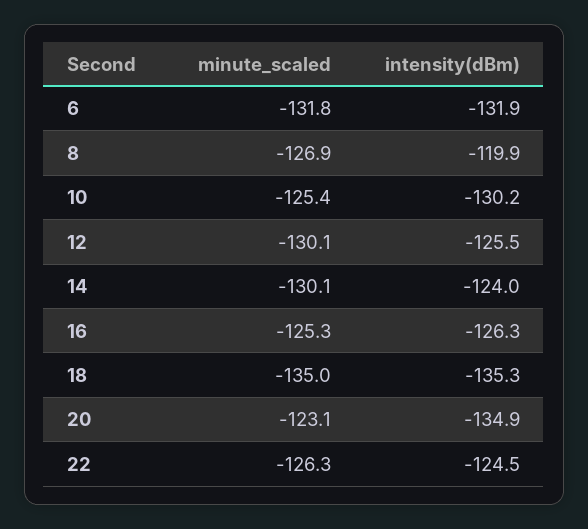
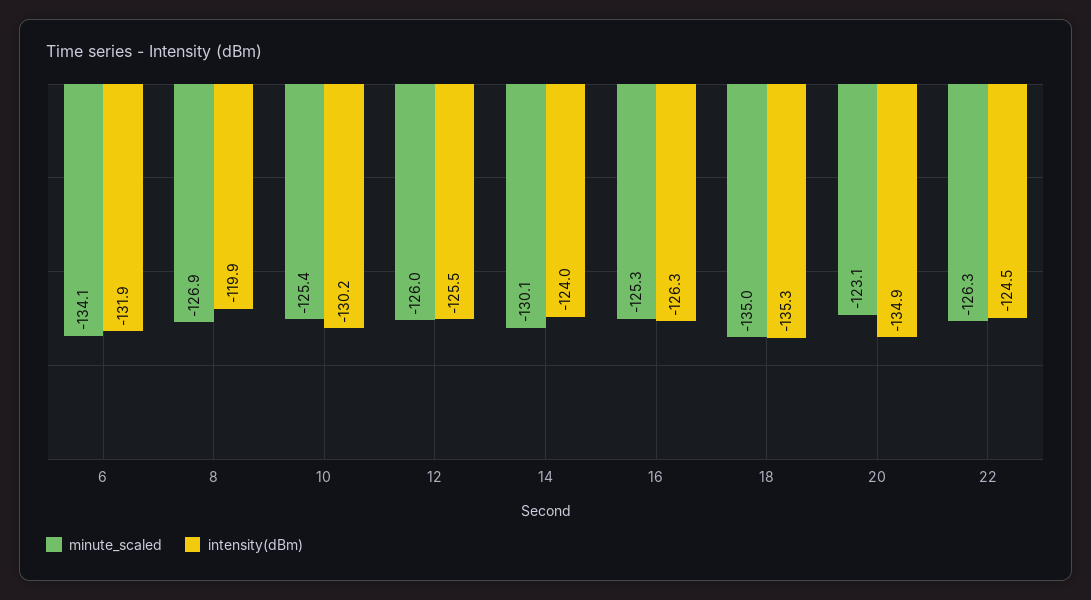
minute_scaled, 6: -131.8 -> -134.1
minute_scaled, 12: -130.1 -> -126

